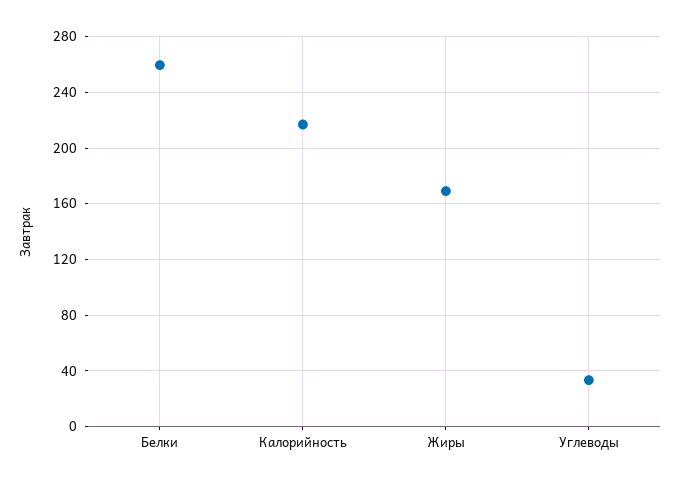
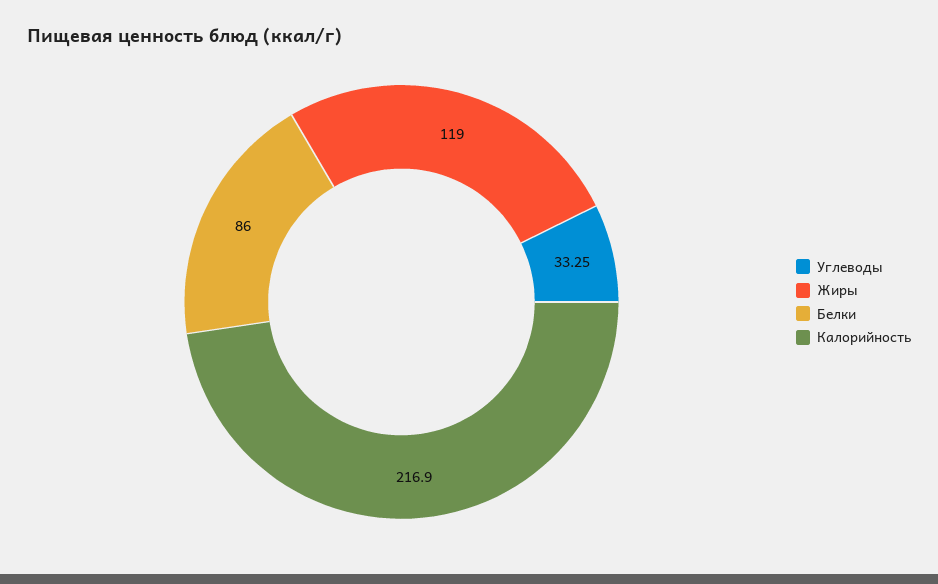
Белки: 260 -> 86
Жиры: 170 -> 119

